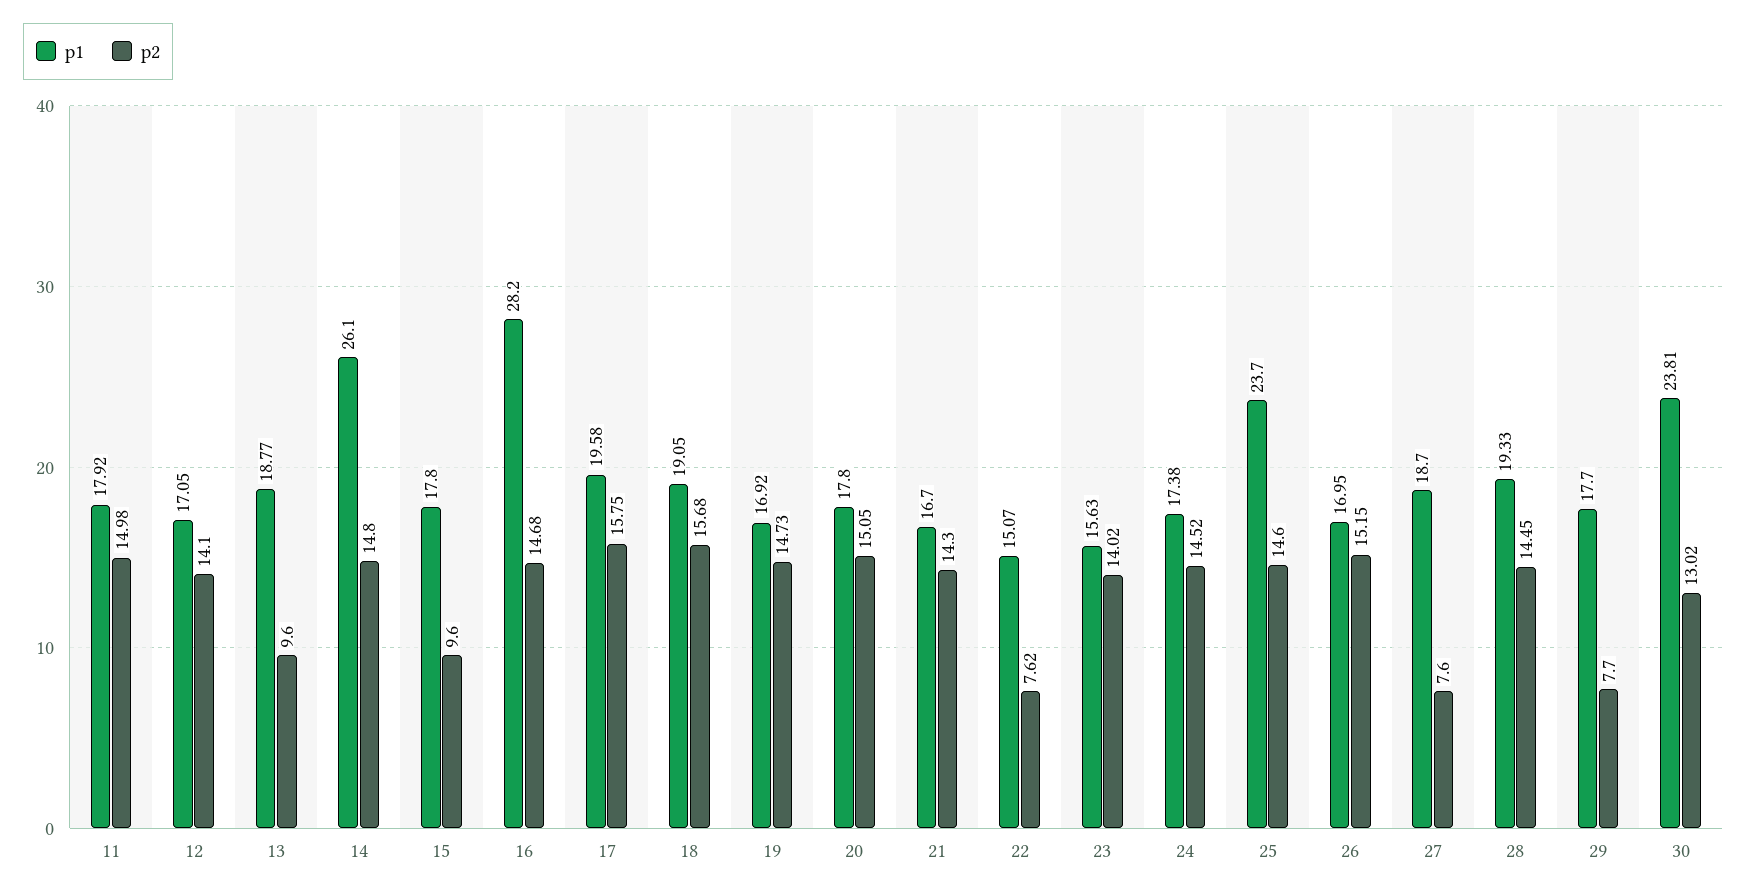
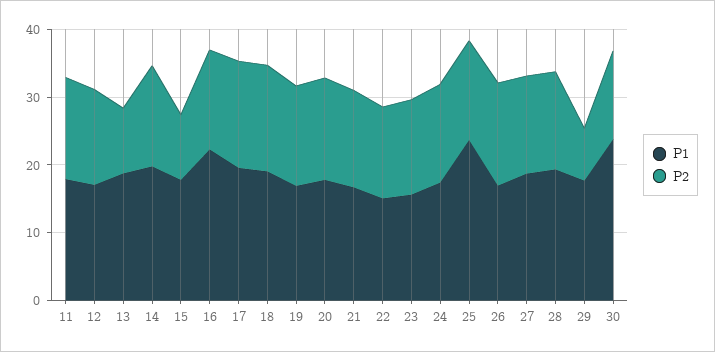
p1, 14: 26.1 -> 20
p1, 16: 28.2 -> 22
p2, 22: 7.62 -> 14
p2, 27: 7.6 -> 14

